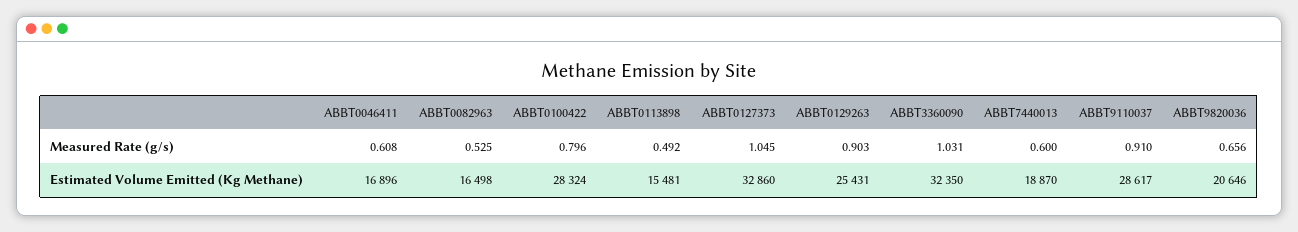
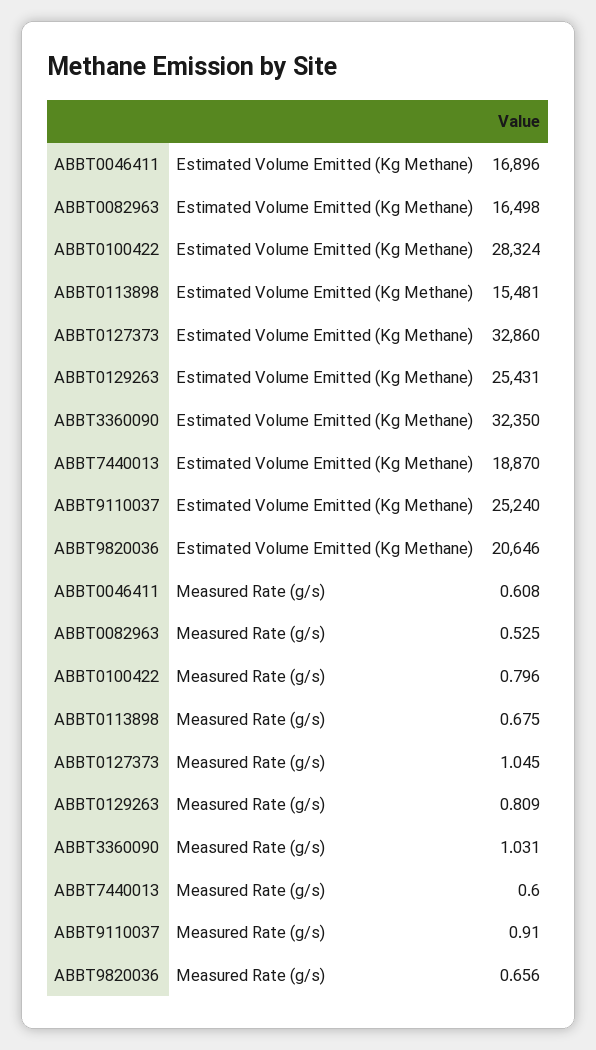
ABBT0113898, Measured Rate (g/s): 0.492 -> 0.675
ABBT0129263, Measured Rate (g/s): 0.903 -> 0.809
ABBT9110037, Estimated Volume Emitted (Kg Methane): 28617 -> 25240

